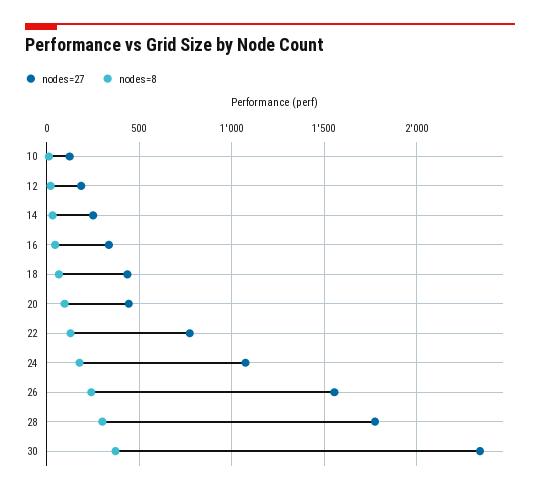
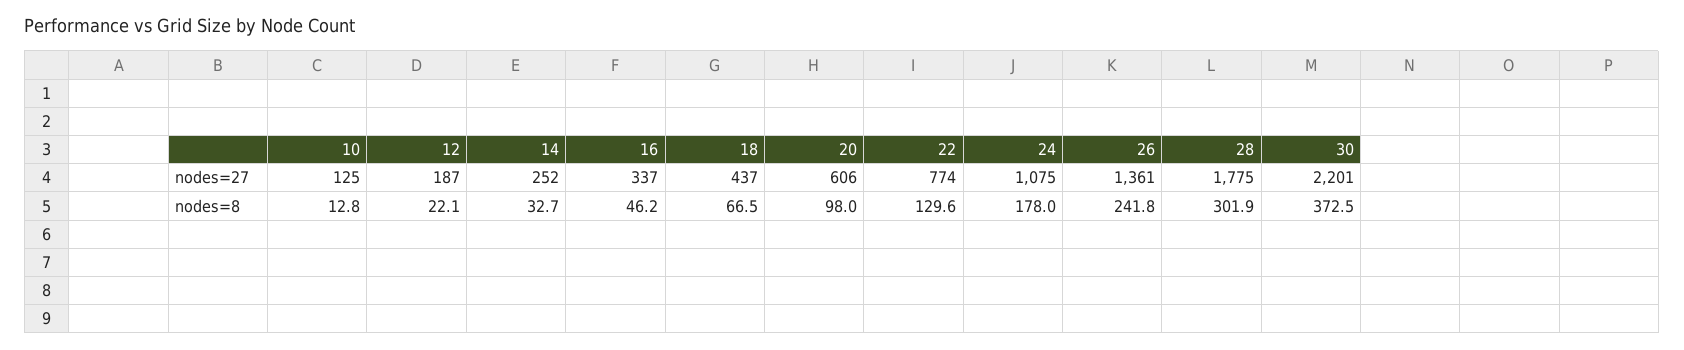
nodes=27, 20: 450 -> 606
nodes=27, 26: 1550 -> 1361
nodes=27, 30: 2350 -> 2201

